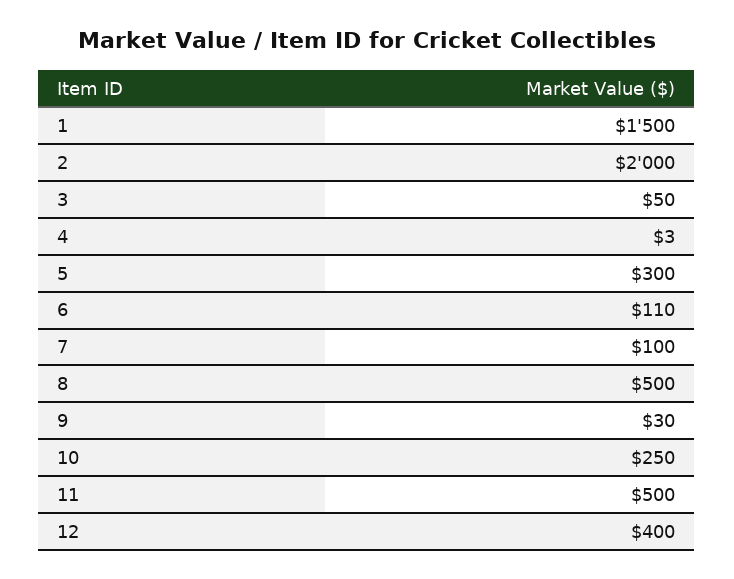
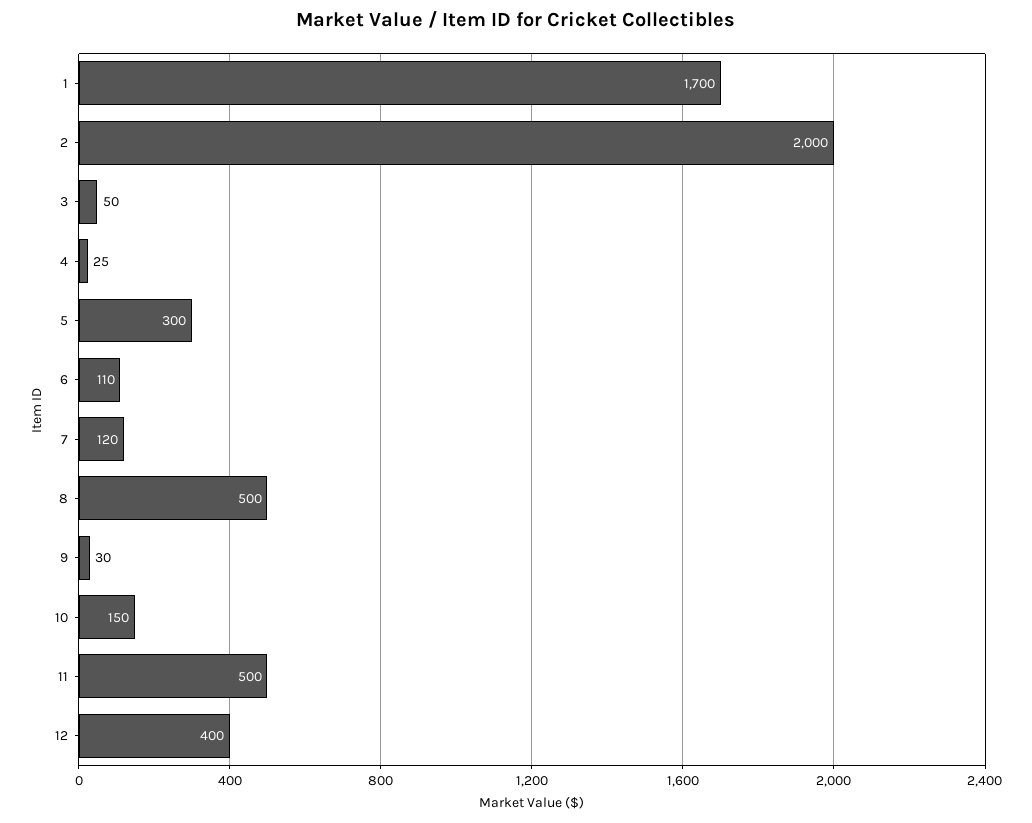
1: 1500 -> 1700
4: 3 -> 25
7: 100 -> 120
10: 250 -> 150

